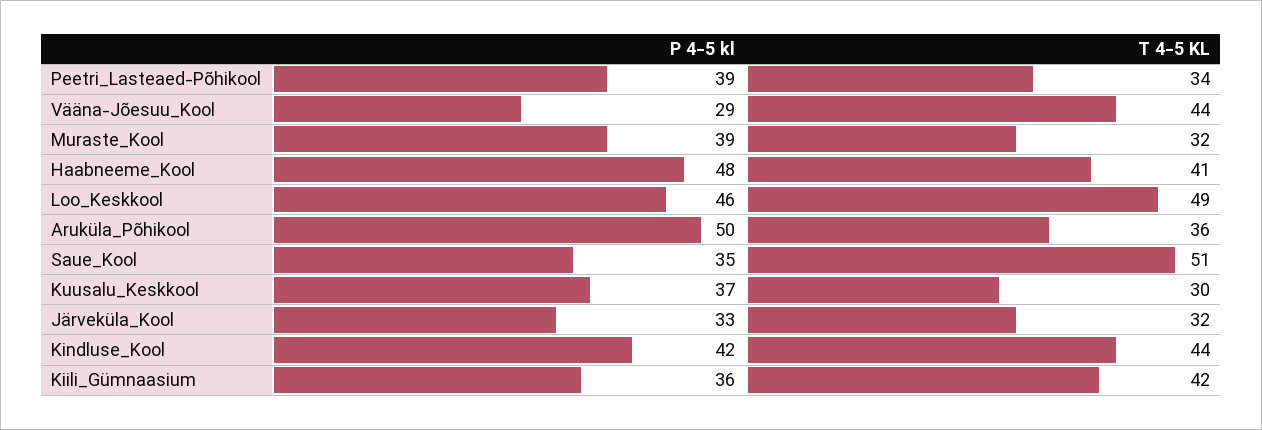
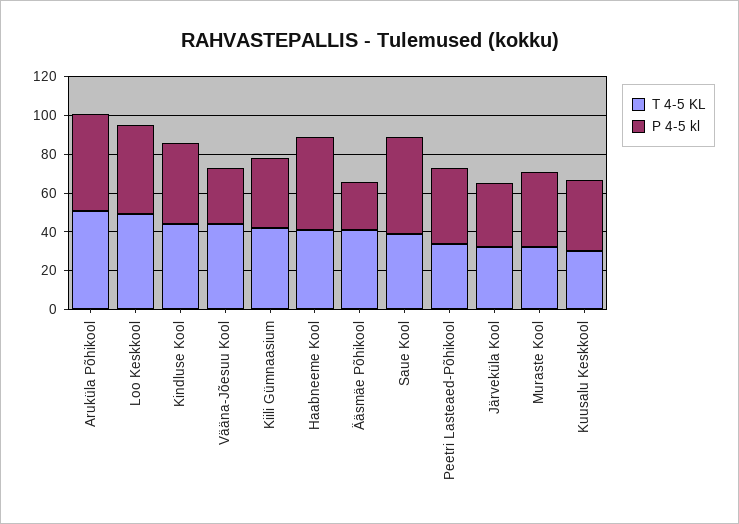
T 4-5 KL, Aruküla_Põhikool: 36 -> 50
P 4-5 kl, Saue_Kool: 35 -> 50
T 4-5 KL, Saue_Kool: 51 -> 40
T 4-5 KL, Ääsmäe Põhikool: none -> 40
P 4-5 kl, Ääsmäe Põhikool: none -> 25

